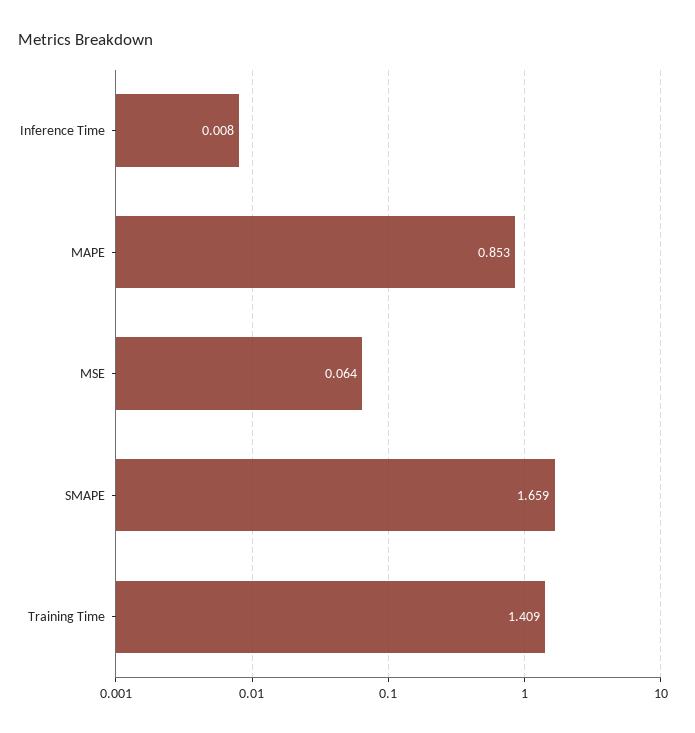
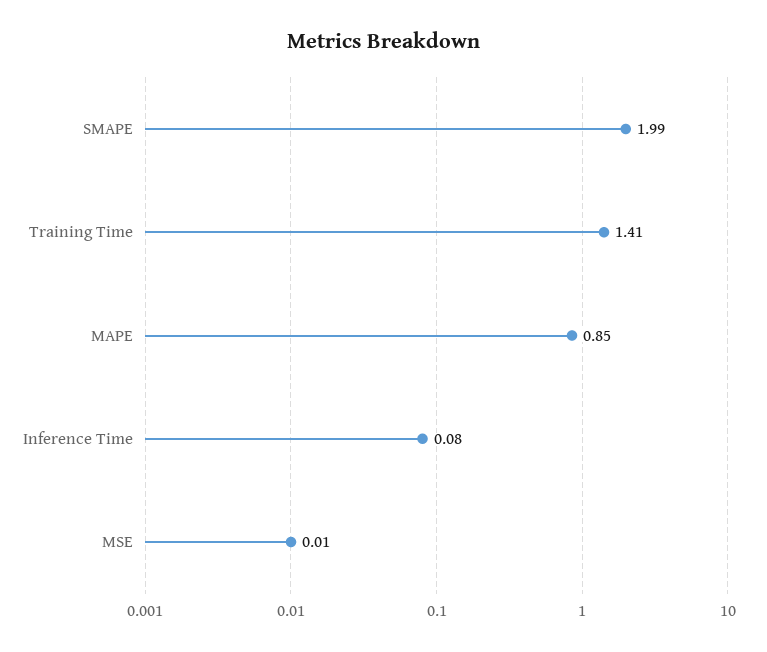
Inference Time: 0.008 -> 0.08
MSE: 0.064 -> 0.01
SMAPE: 1.659 -> 1.99

